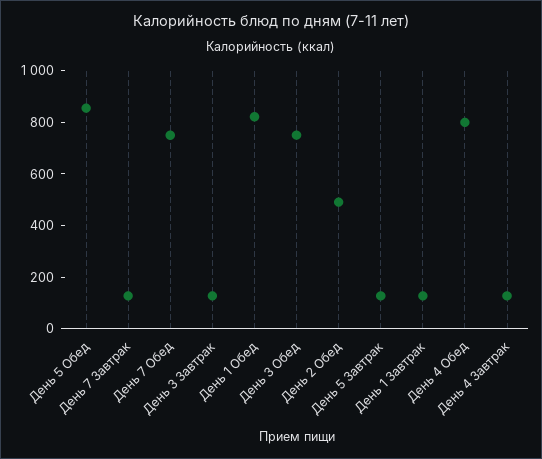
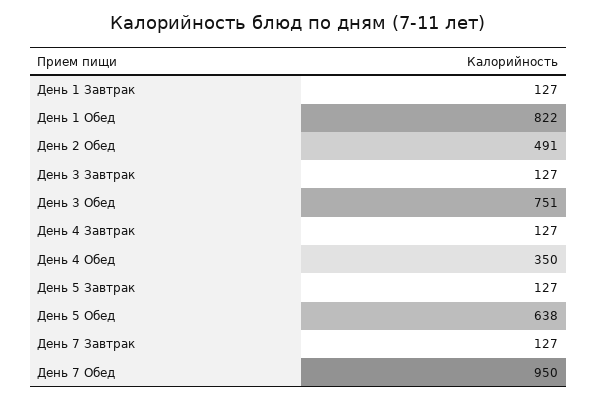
День 5 Обед: 850 -> 638
День 7 Обед: 750 -> 950
День 4 Обед: 800 -> 350

